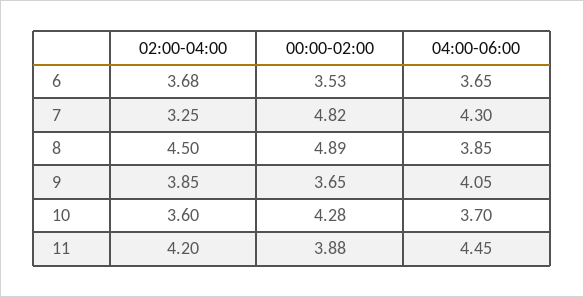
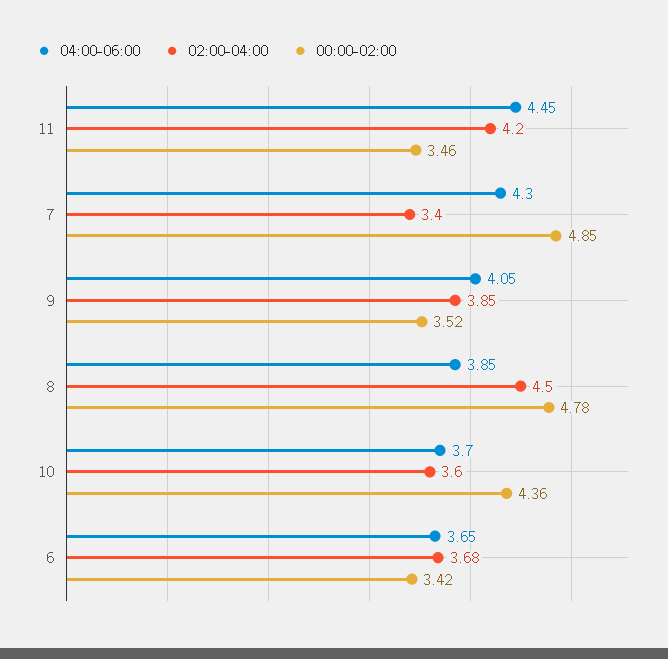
00:00-02:00, 6: 3.53 -> 3.42
02:00-04:00, 7: 3.25 -> 3.4
00:00-02:00, 7: 4.82 -> 4.85
00:00-02:00, 8: 4.89 -> 4.78
00:00-02:00, 9: 3.65 -> 3.52
00:00-02:00, 10: 4.28 -> 4.36
00:00-02:00, 11: 3.88 -> 3.46

